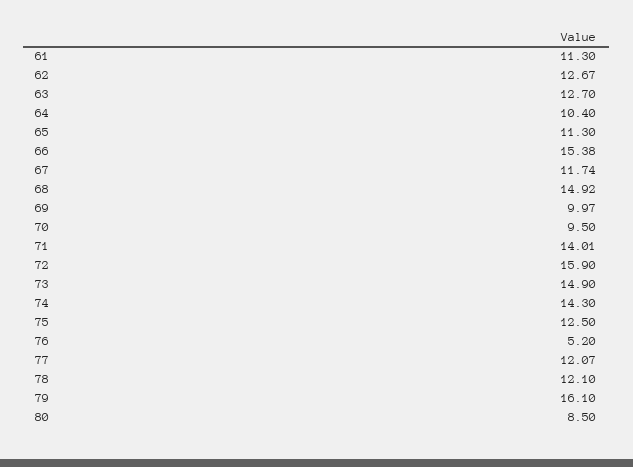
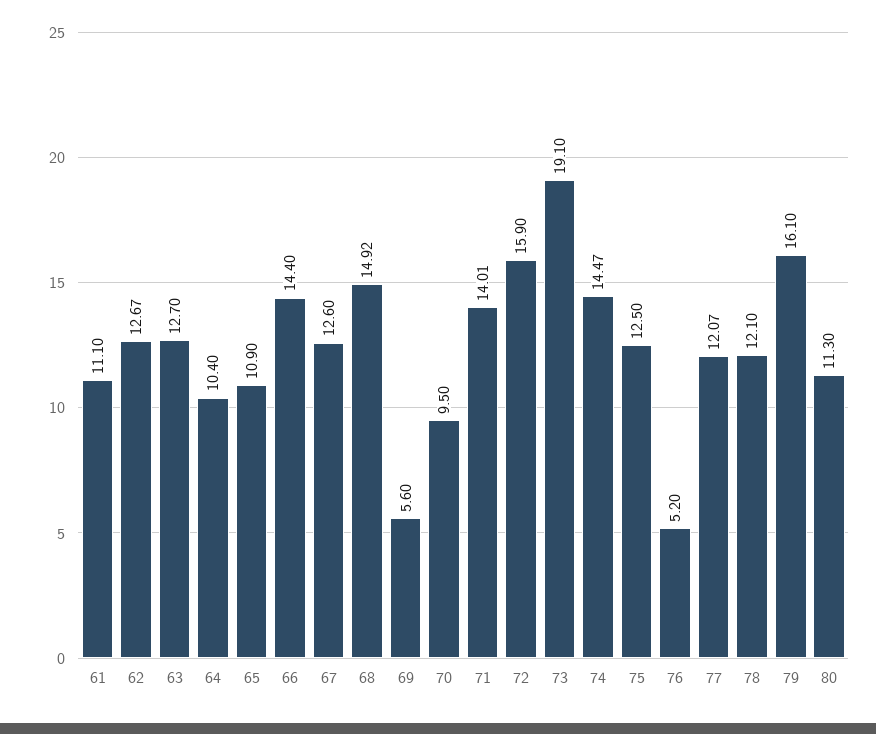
61: 11.3 -> 11.1
65: 11.3 -> 10.9
66: 15.38 -> 14.4
67: 11.74 -> 12.6
69: 9.97 -> 5.6
73: 14.9 -> 19.1
74: 14.3 -> 14.47
80: 8.5 -> 11.3

